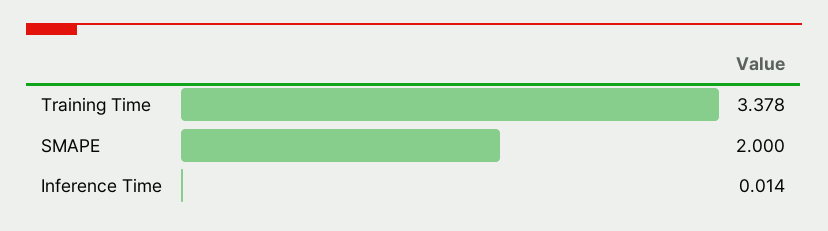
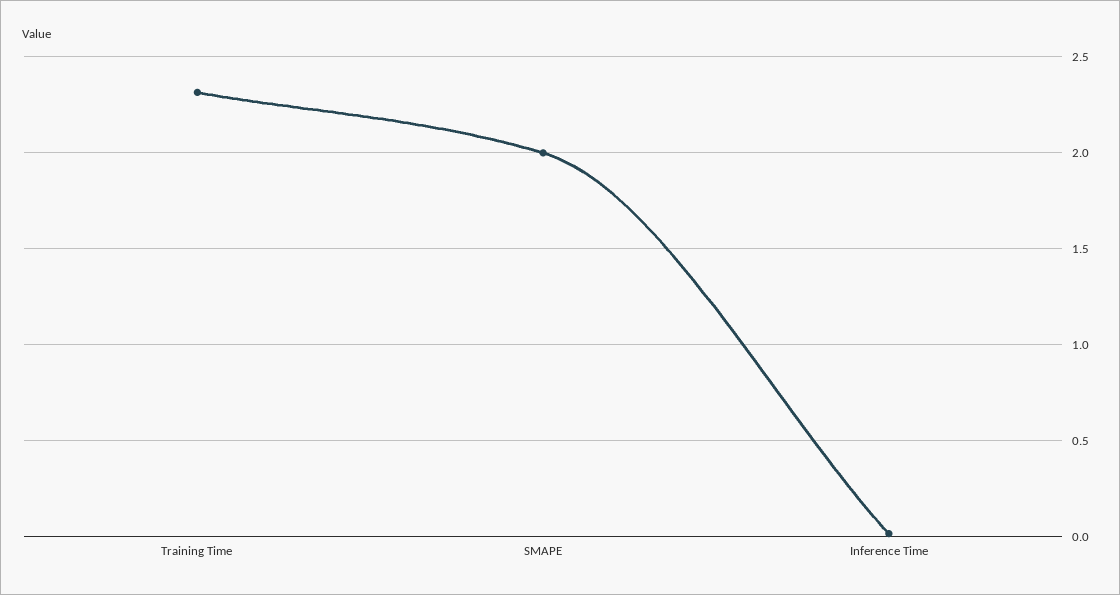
Training Time: 3.378 -> 2.3

